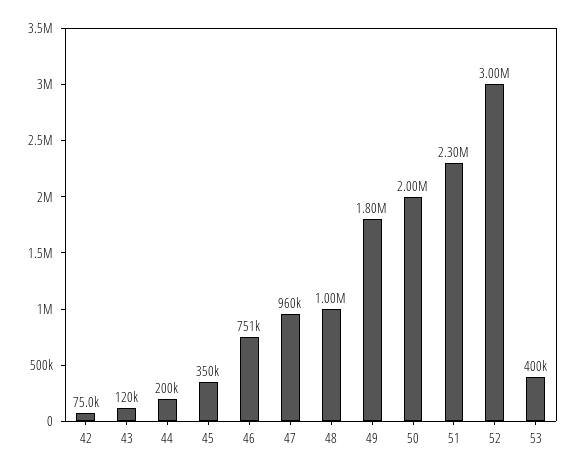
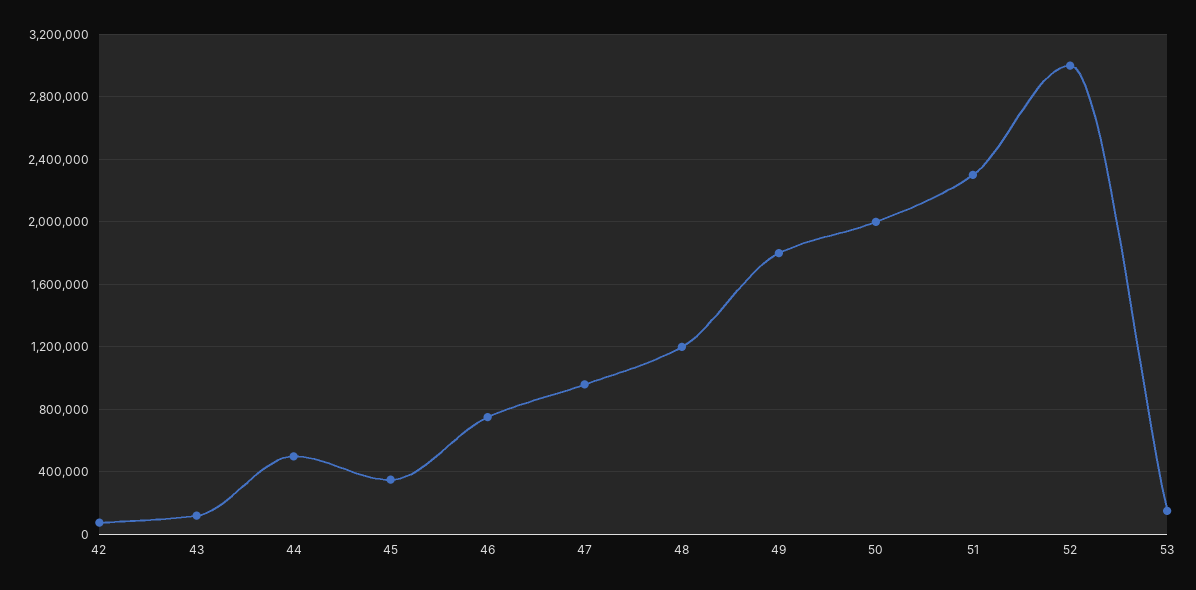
44: 200000 -> 500000
48: 1000000 -> 1200000
53: 400000 -> 150000

